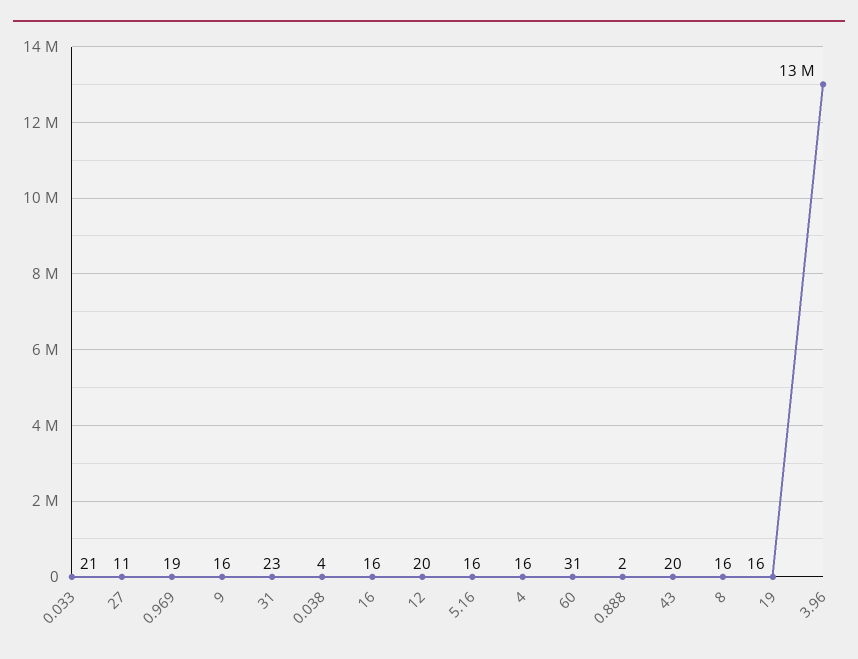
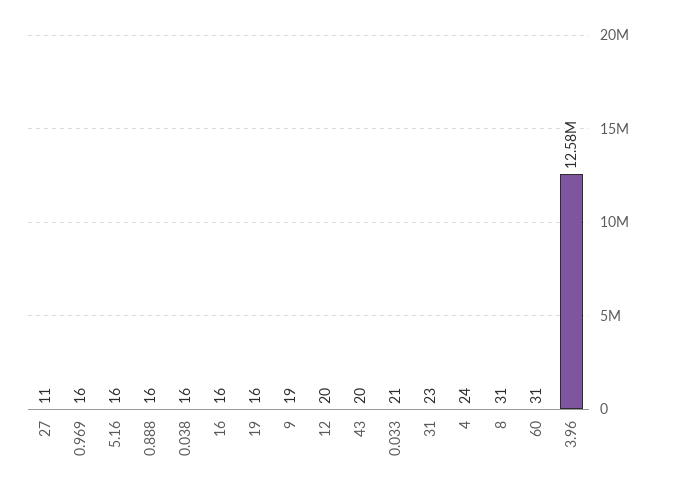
0.969: 19 -> 16
9: 16 -> 19
0.038: 4 -> 16
4: 16 -> 24
0.888: 2 -> 16
8: 16 -> 31

